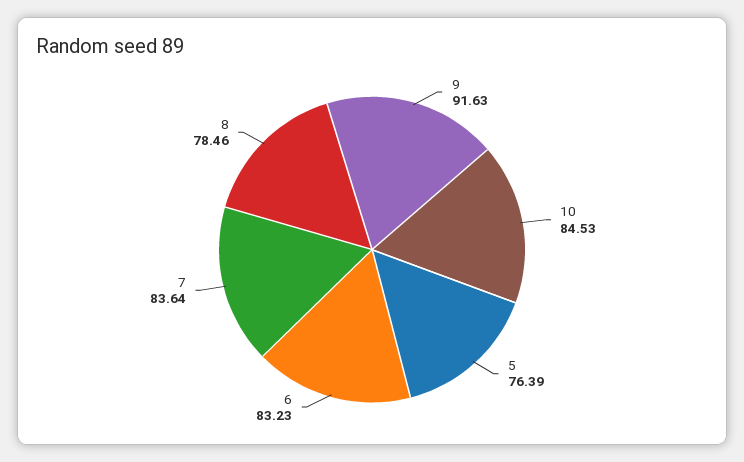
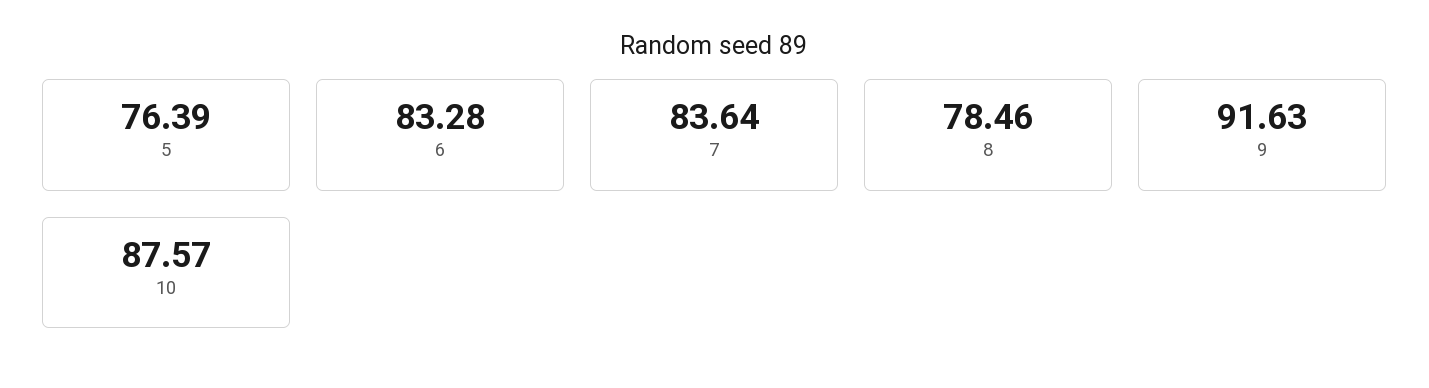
10: 84.53 -> 87.57
6: 83.23 -> 83.28

